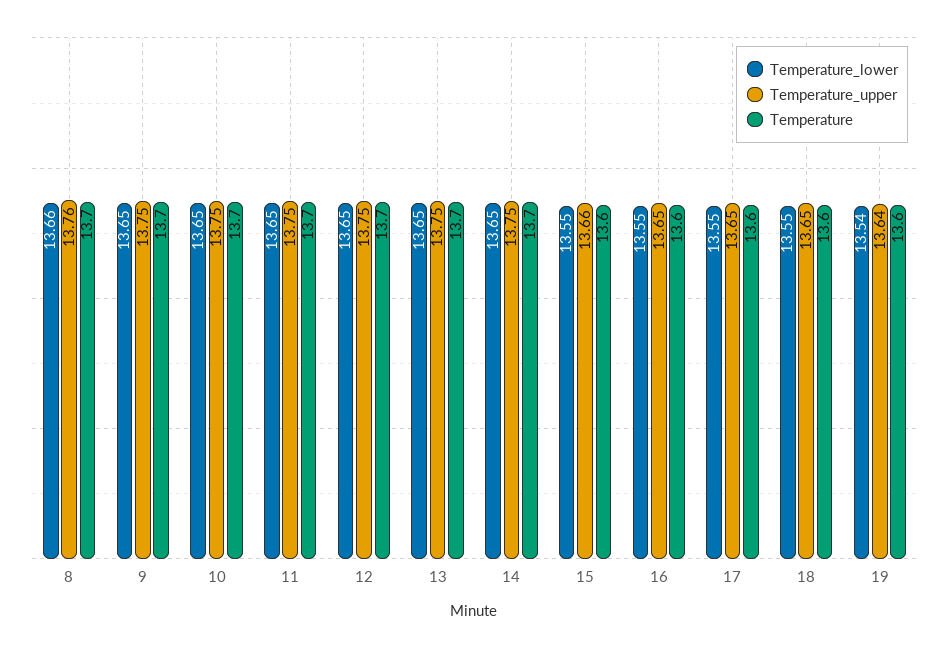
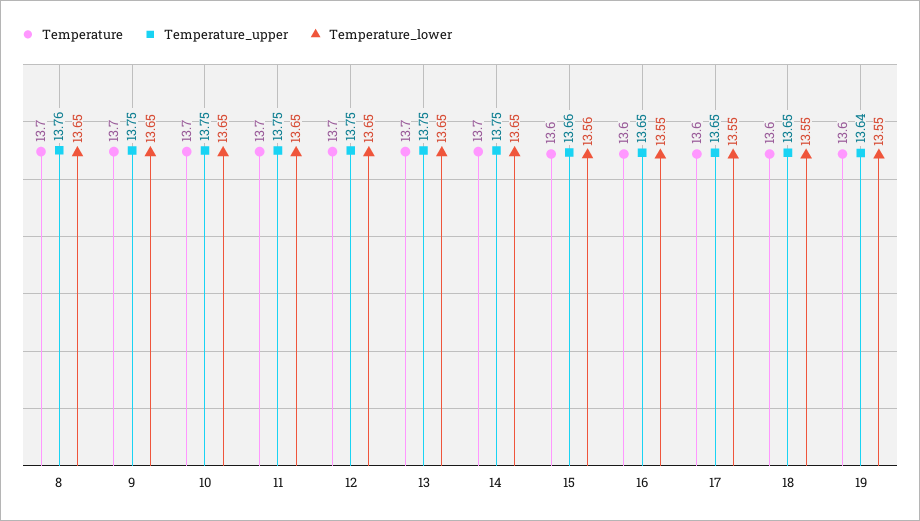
Temperature_lower, 8: 13.66 -> 13.65
Temperature_lower, 15: 13.55 -> 13.56
Temperature_lower, 19: 13.54 -> 13.55

